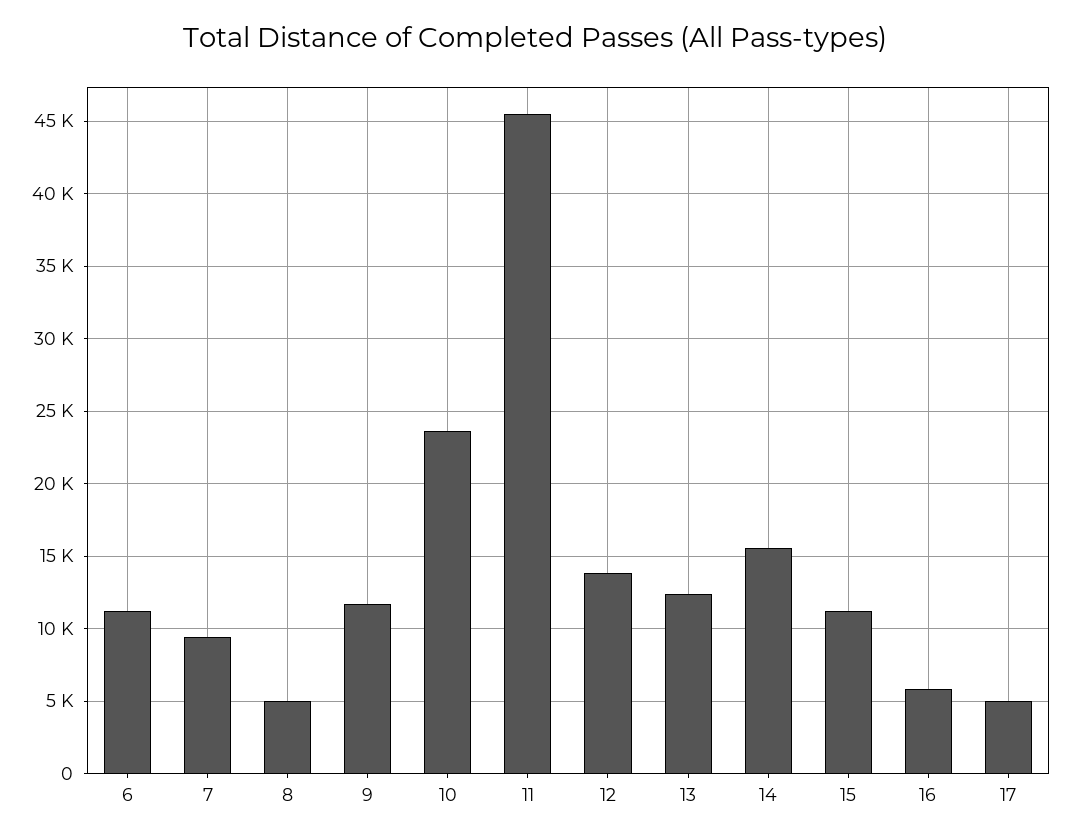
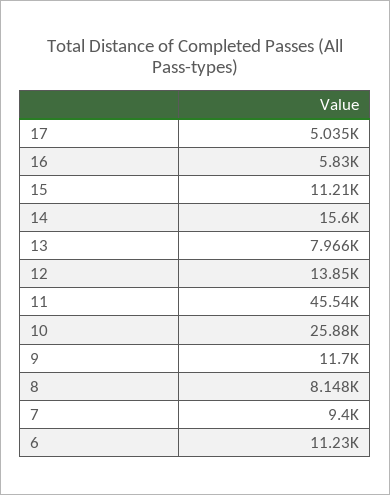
8: 5000 -> 8148
10: 23500 -> 25880
13: 12500 -> 7966

